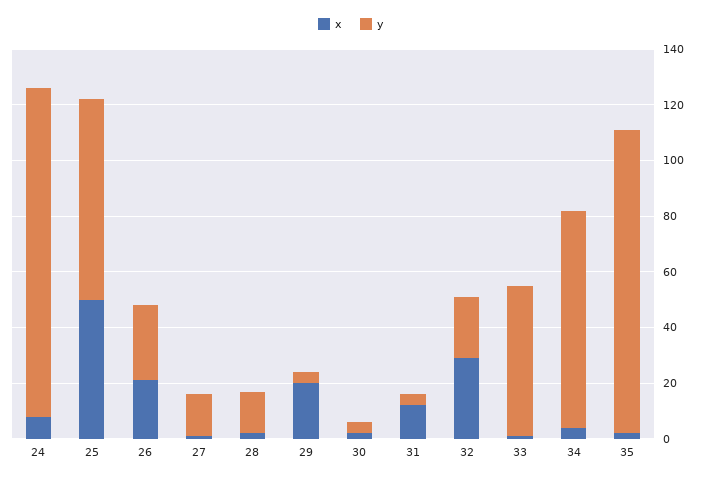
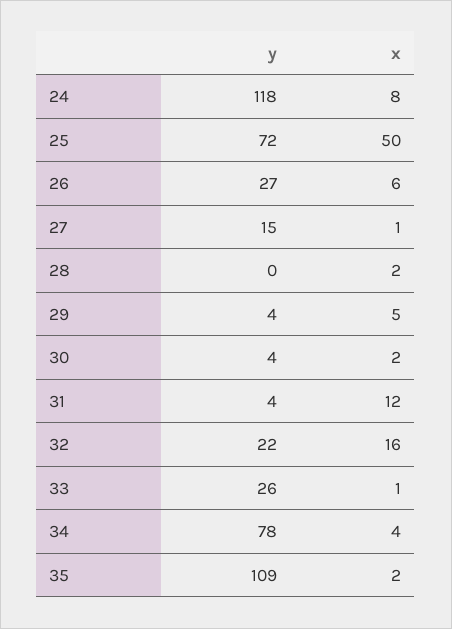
x, 26: 20 -> 6
y, 28: 15 -> 0
x, 29: 20 -> 5
x, 32: 30 -> 16
y, 33: 55 -> 26

